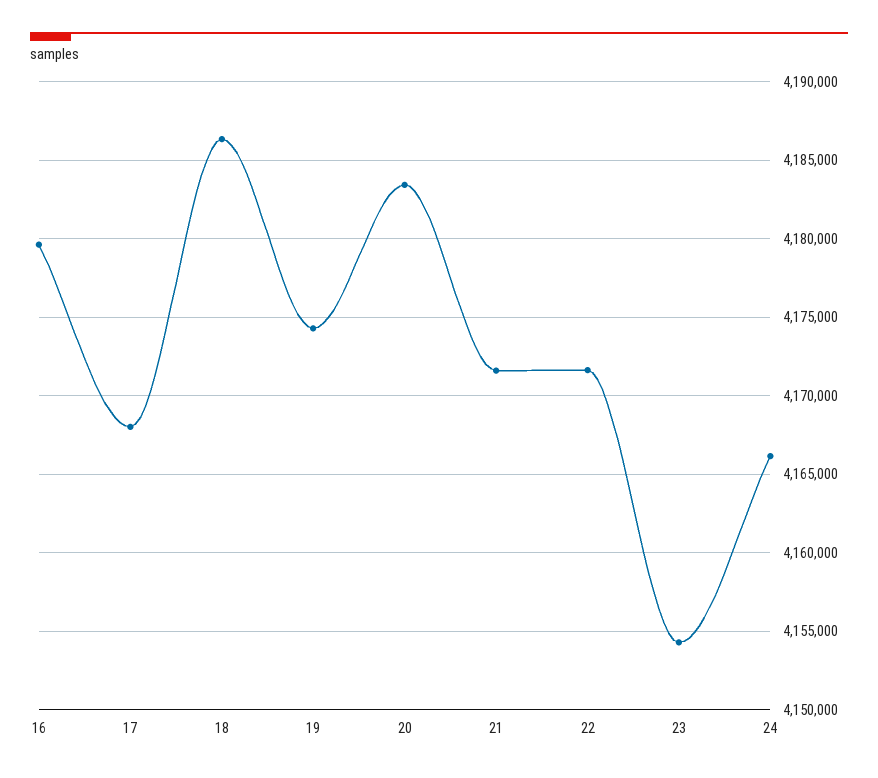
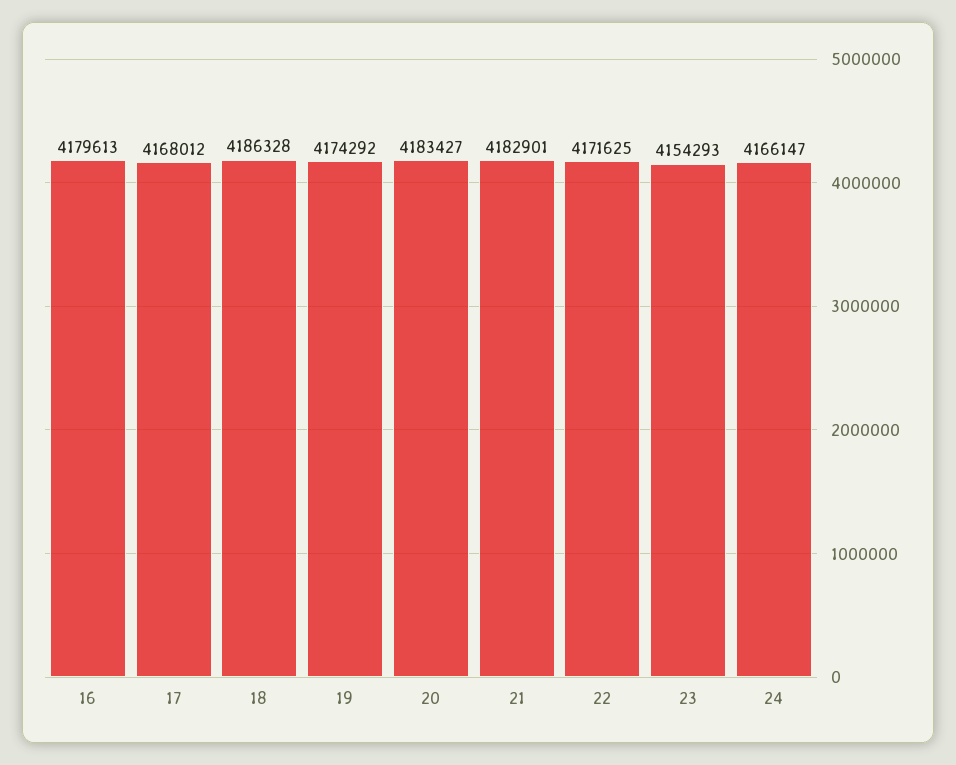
21: 4171500 -> 4182901

